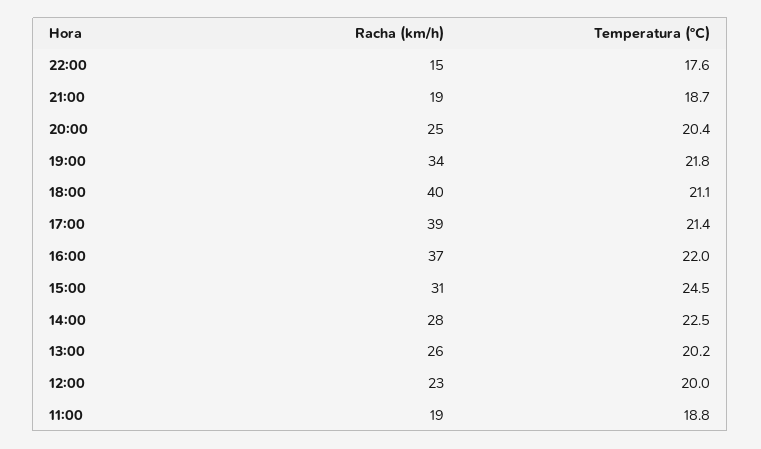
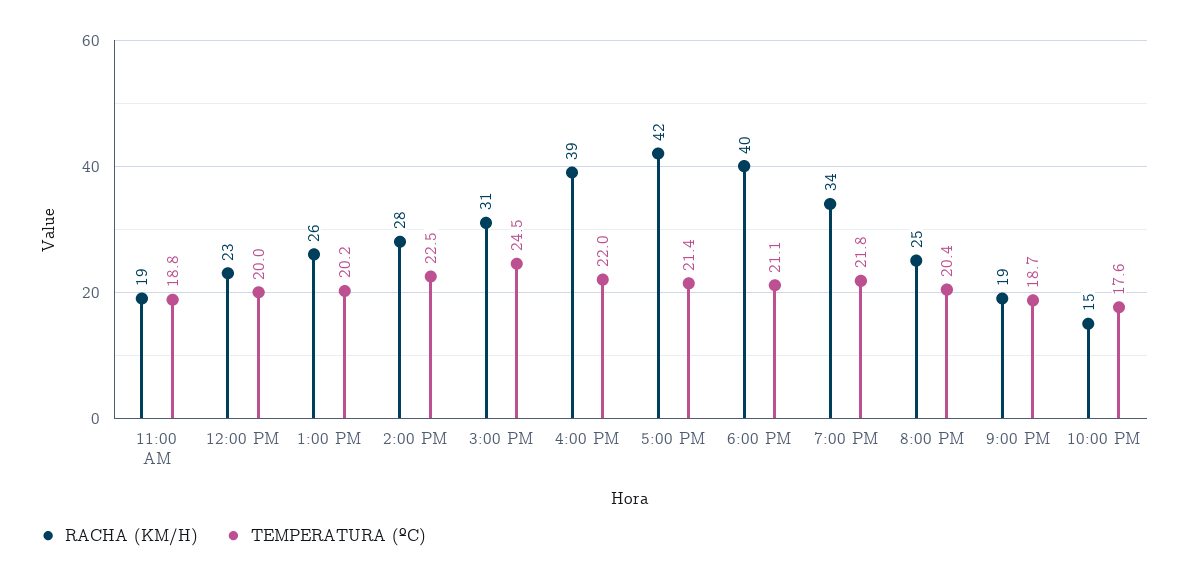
Racha (km/h), 17:00: 39 -> 42
Racha (km/h), 16:00: 37 -> 39

